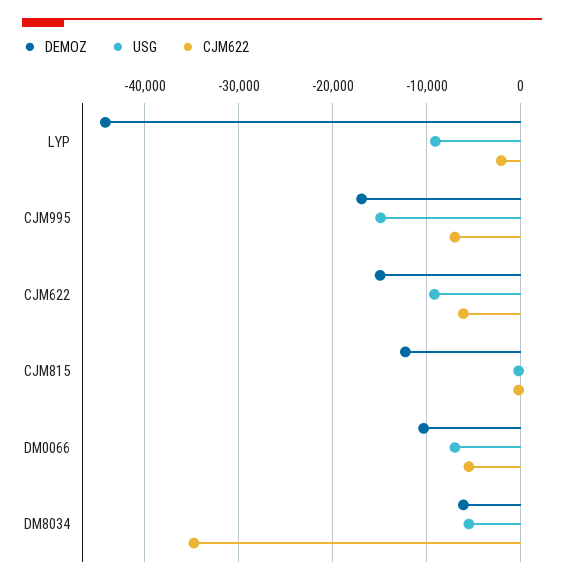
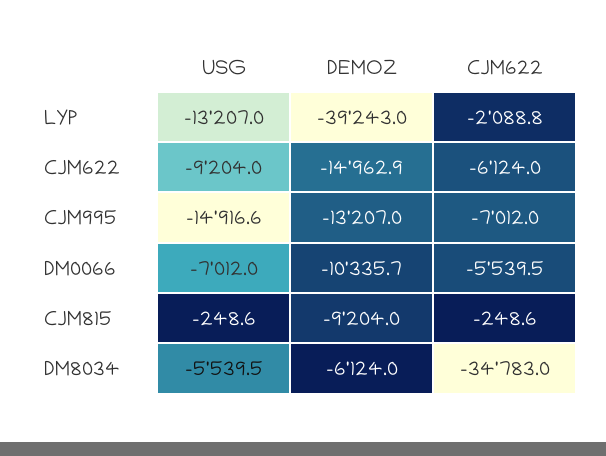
DEMOZ, LYP: -44000 -> -39243
USG, LYP: -9000 -> -13207
DEMOZ, CJM995: -17000 -> -13207
DEMOZ, CJM815: -12000 -> -9204

